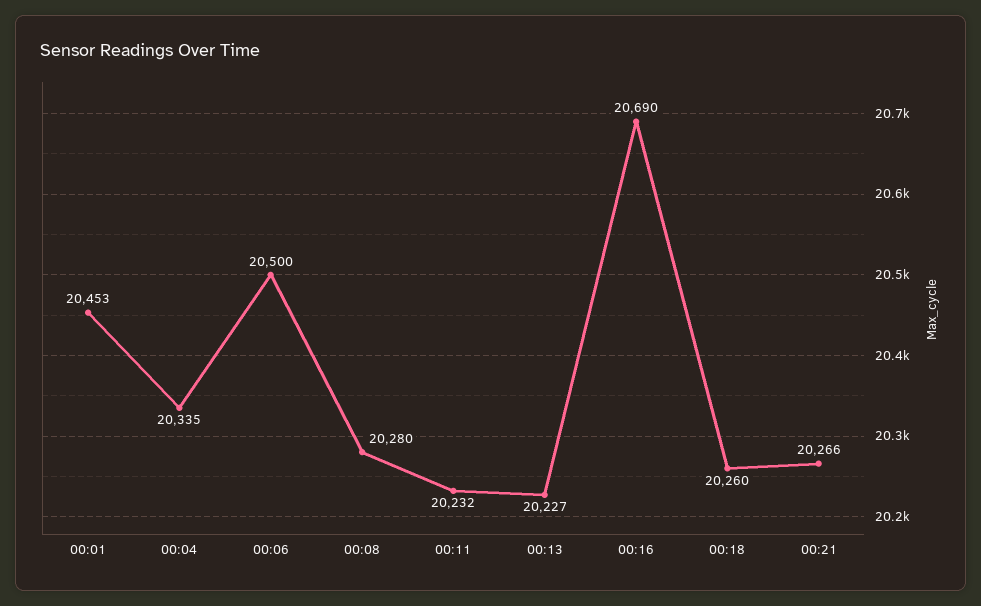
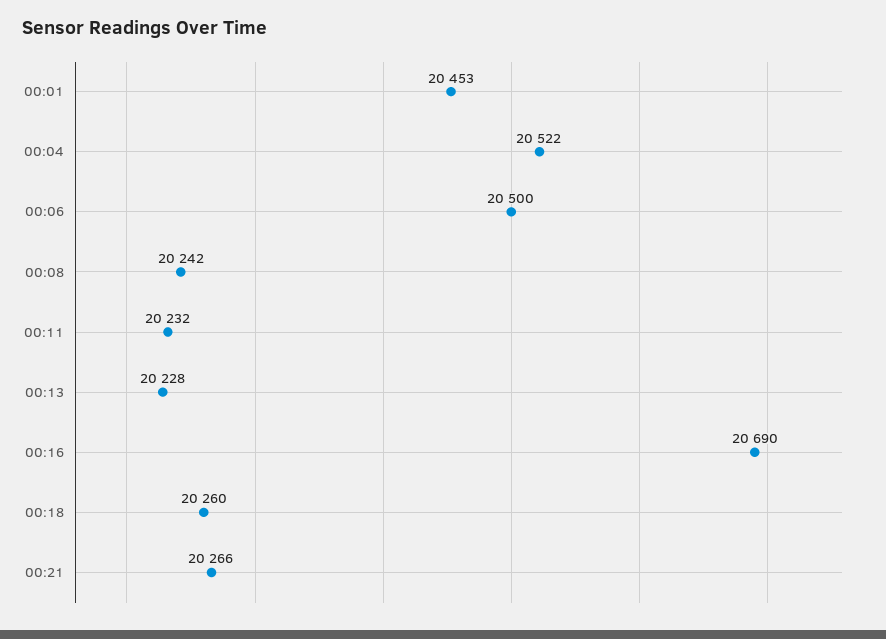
00:04: 20335 -> 20522
00:08: 20280 -> 20242
00:13: 20227 -> 20228

